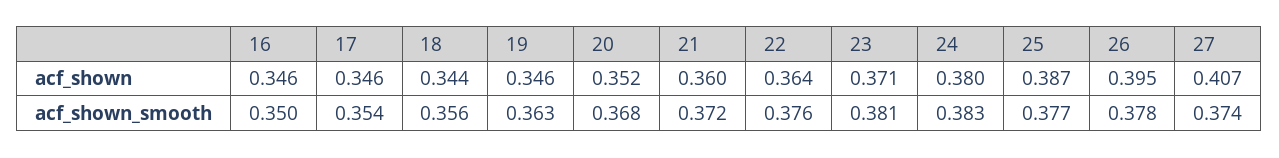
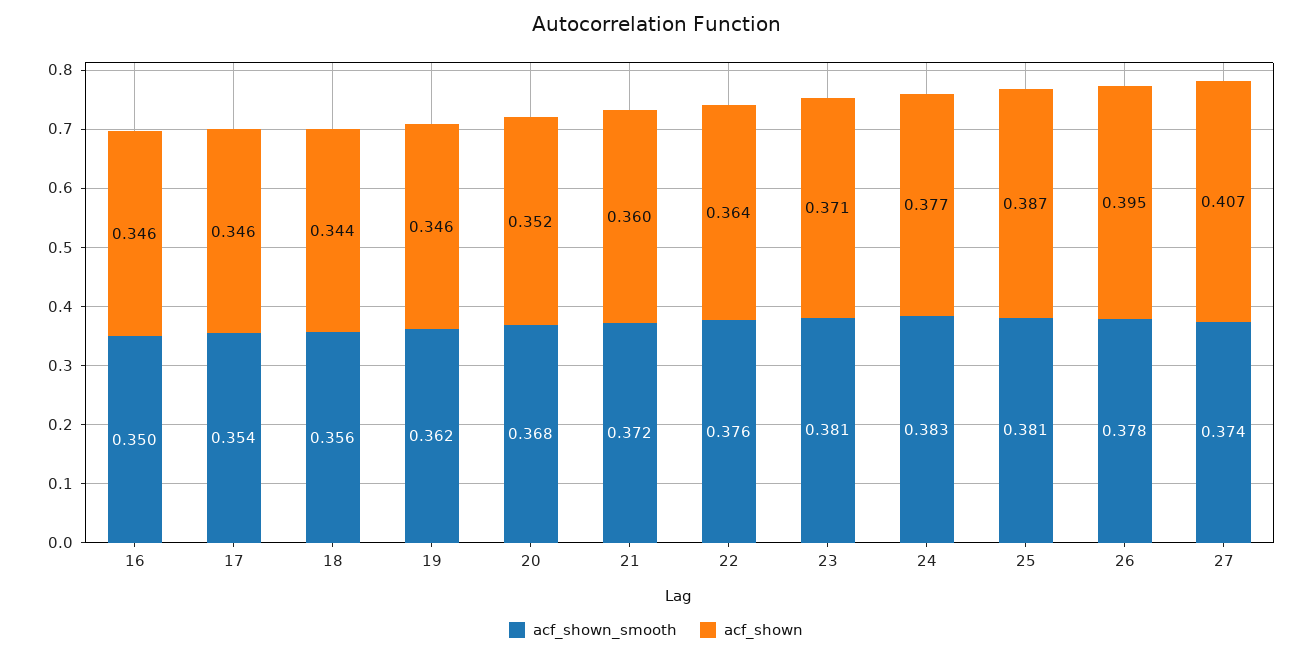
acf_shown, 24: 0.38 -> 0.377
acf_shown_smooth, 19: 0.363 -> 0.362
acf_shown_smooth, 25: 0.377 -> 0.381

